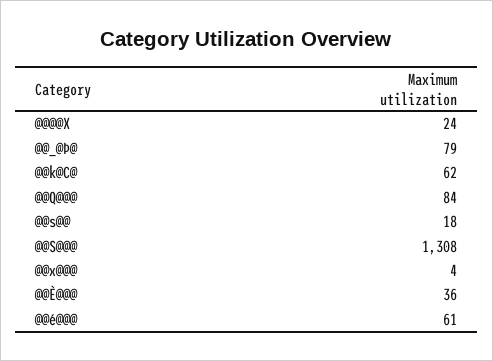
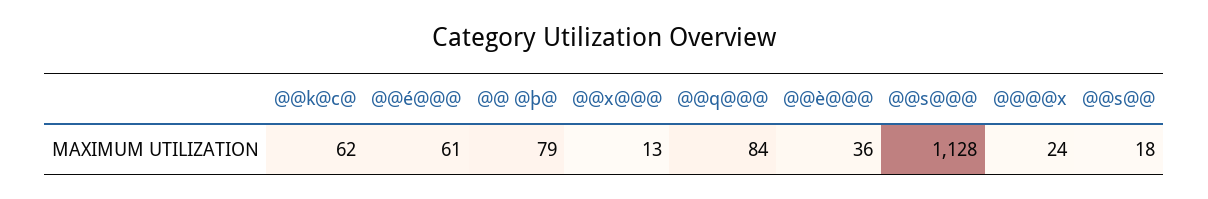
@@S@@@: 1308 -> 1128
@@x@@@: 4 -> 13

